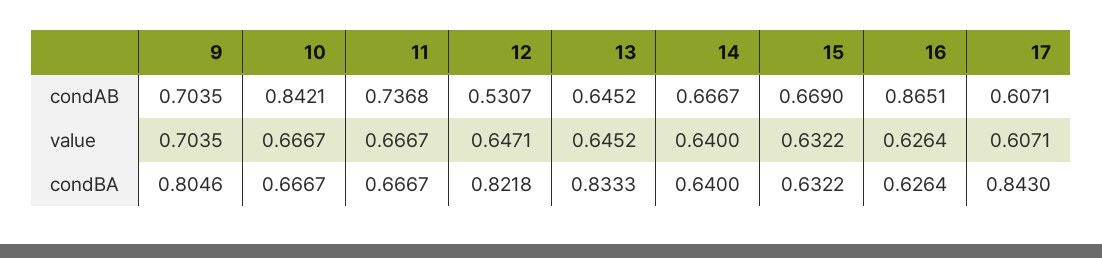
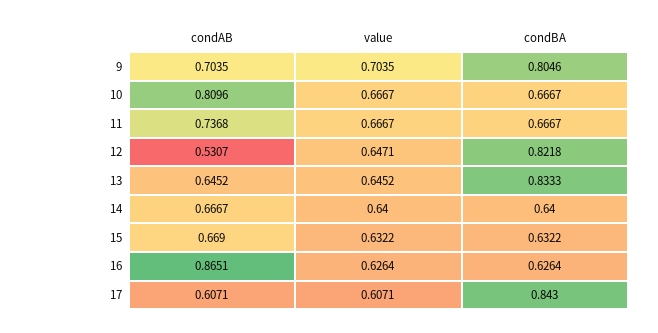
10, condAB: 0.8421 -> 0.8096

